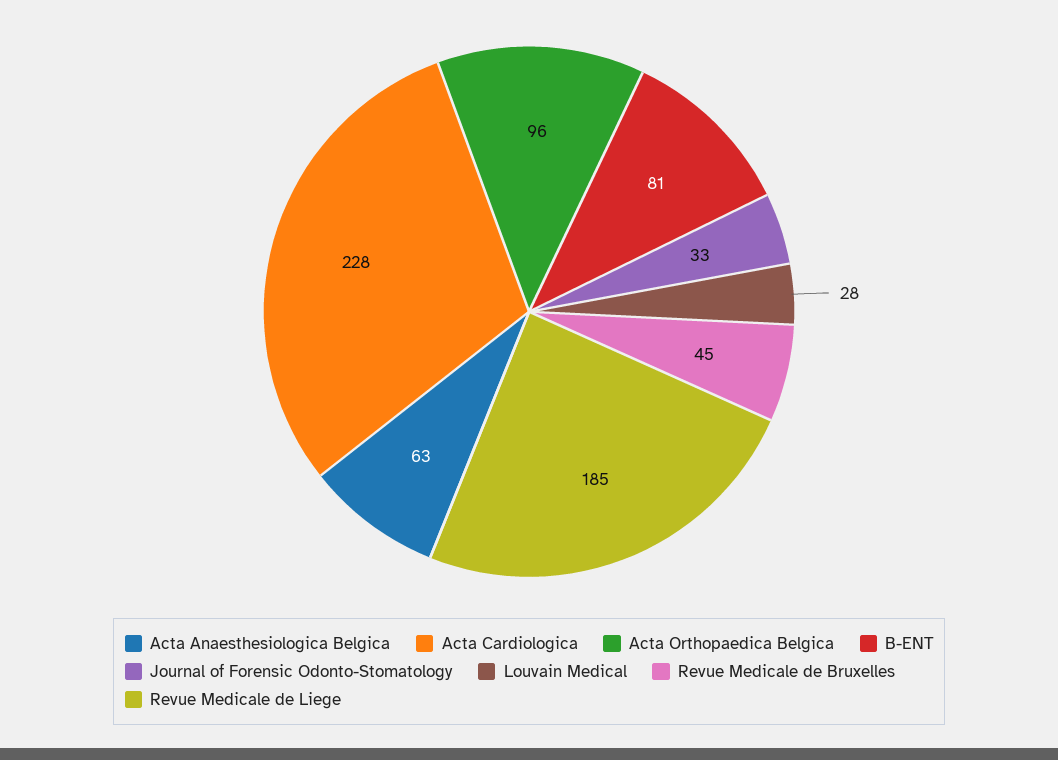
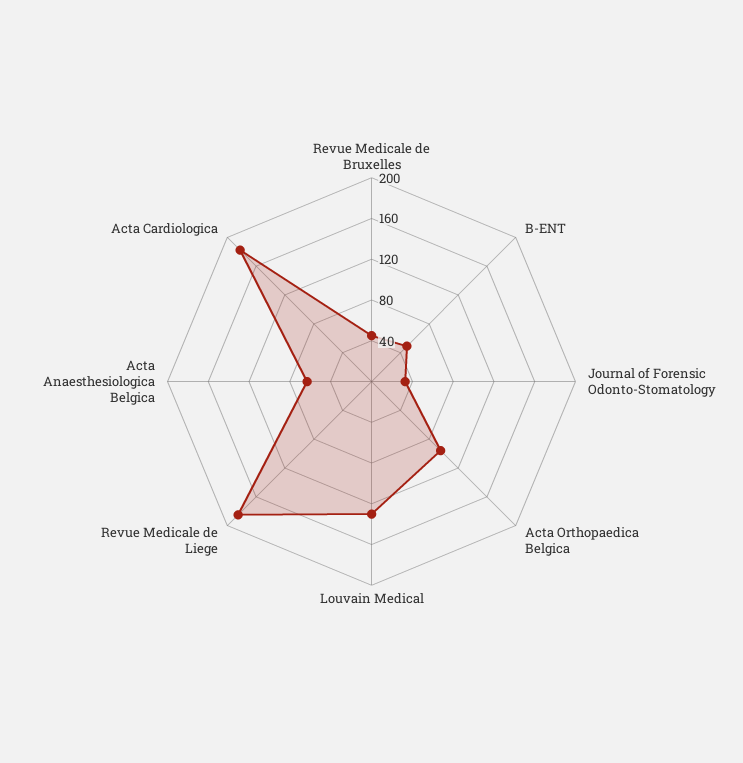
Acta Cardiologica: 228 -> 180
B-ENT: 81 -> 50
Louvain Medical: 28 -> 130

